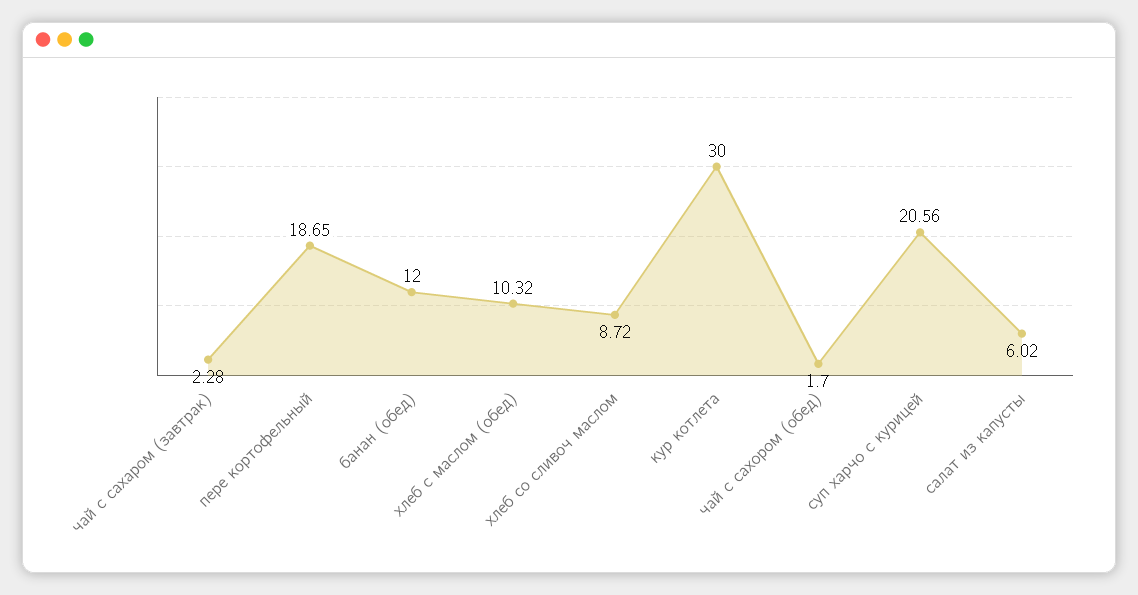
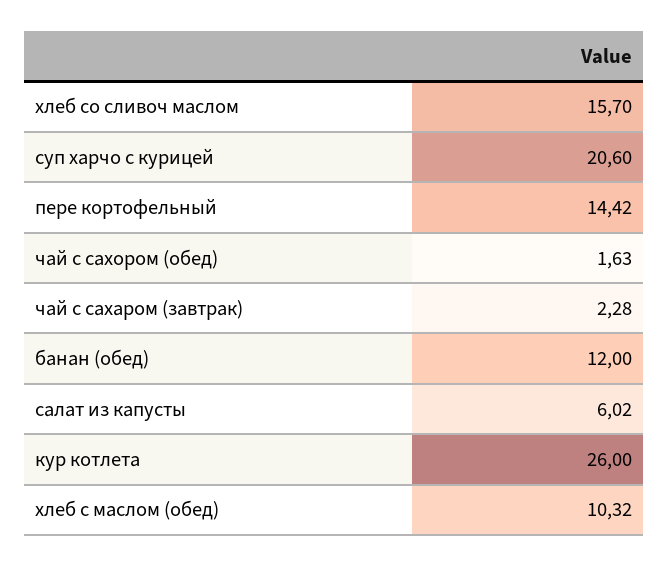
пере кортофельный: 18.65 -> 14.42
хлеб со сливоч маслом: 8.72 -> 15.7
кур котлета: 30 -> 26
чай с сахором (обед): 1.7 -> 1.63
суп харчо с курицей: 20.56 -> 20.6

